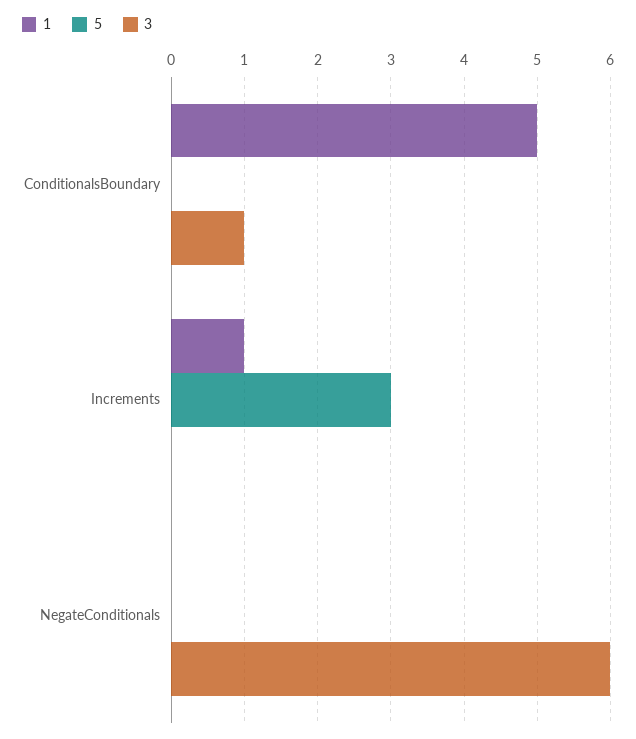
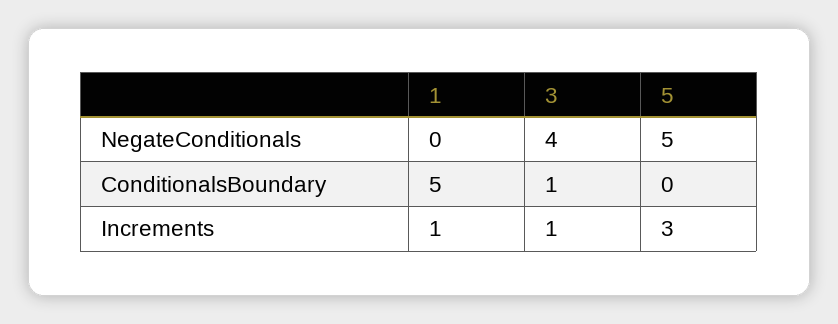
3, Increments: 0 -> 1
5, NegateConditionals: 0 -> 5
3, NegateConditionals: 6 -> 4

